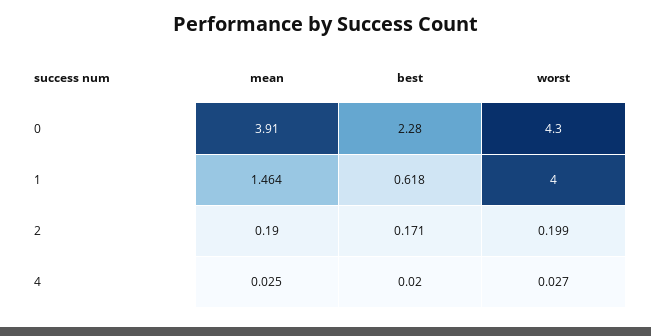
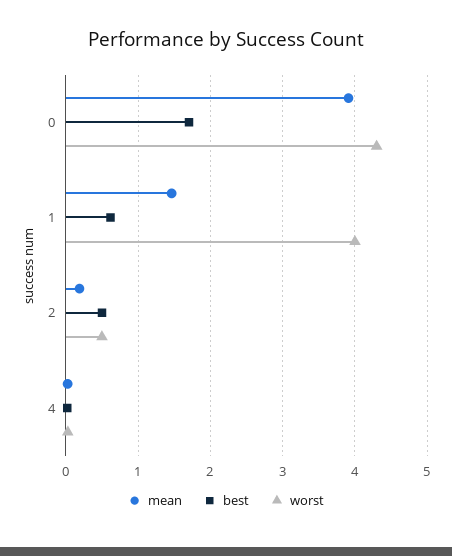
best, 0: 2.28 -> 1.7
best, 2: 0.171 -> 0.5
worst, 2: 0.199 -> 0.5

